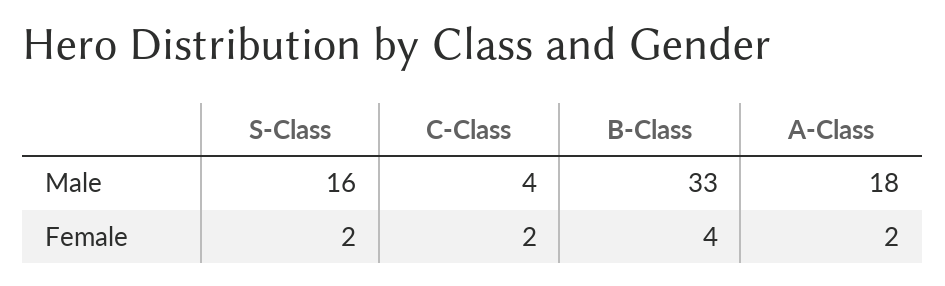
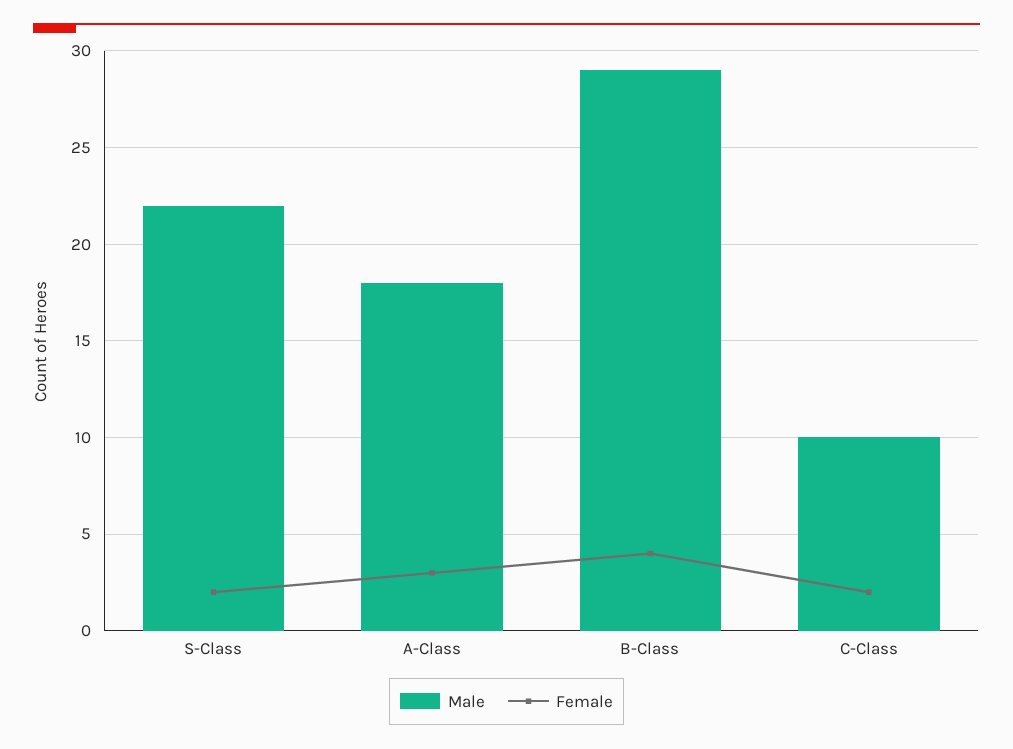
Male, S-Class: 16 -> 22
Male, C-Class: 4 -> 10
Male, B-Class: 33 -> 29
Female, A-Class: 2 -> 3

